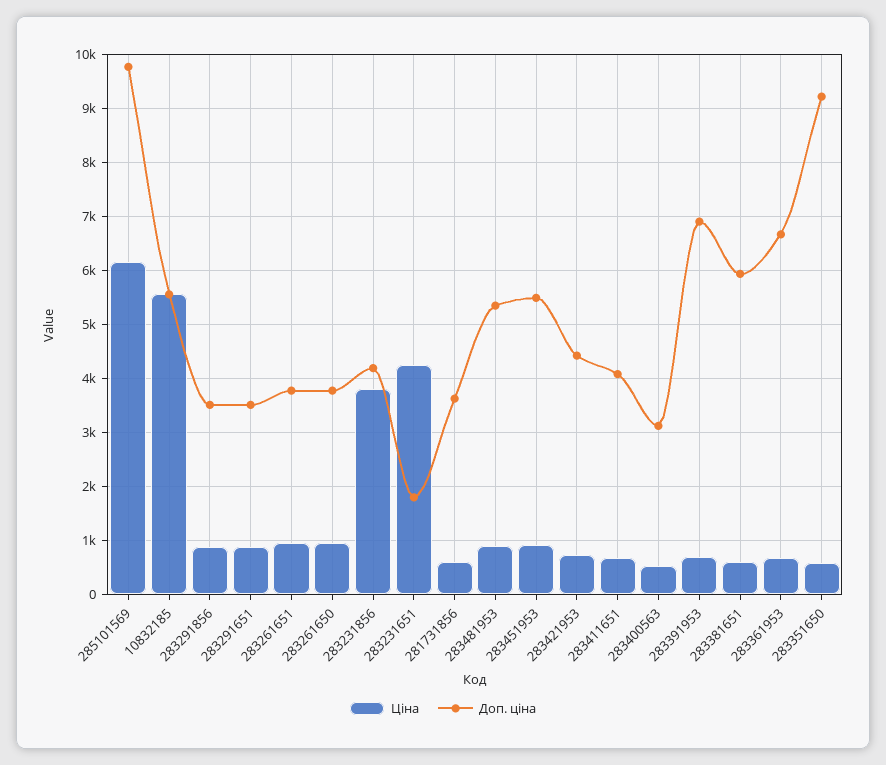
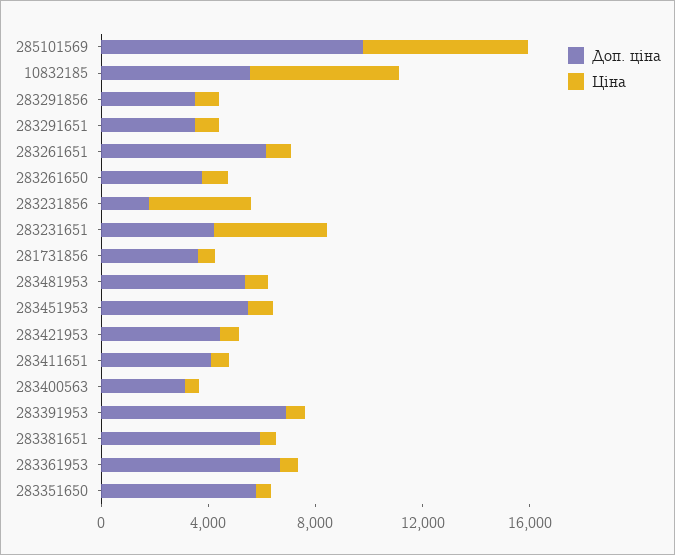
Доп. ціна, 283261651: 3800 -> 6000
Доп. ціна, 283231856: 4200 -> 2000
Доп. ціна, 283231651: 1800 -> 4000
Доп. ціна, 283351650: 9200 -> 6000

